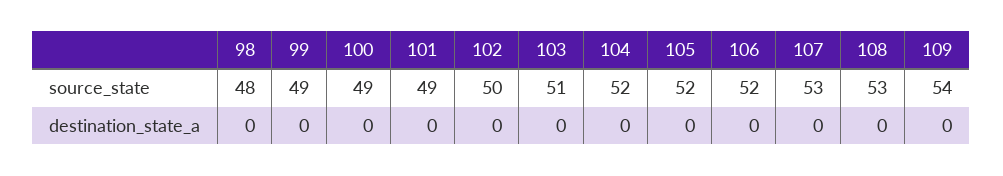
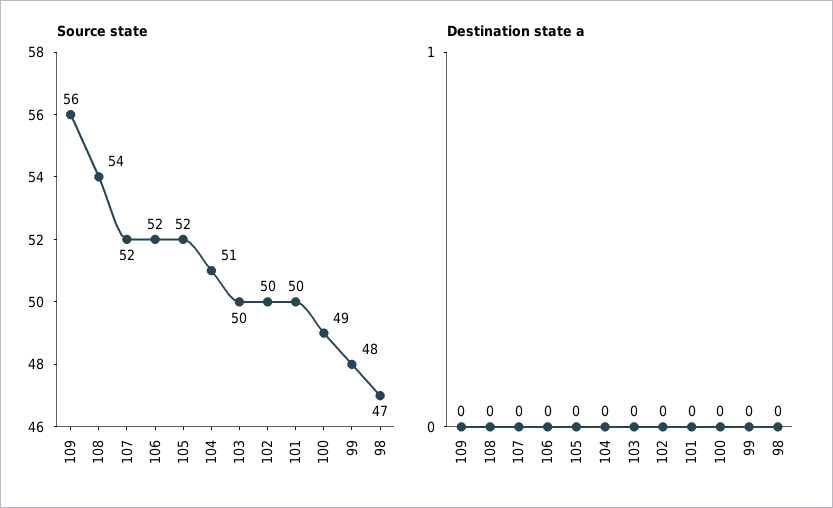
source_state, 98: 48 -> 47
source_state, 99: 49 -> 48
source_state, 101: 49 -> 50
source_state, 103: 51 -> 50
source_state, 104: 52 -> 51
source_state, 107: 53 -> 52
source_state, 108: 53 -> 54
source_state, 109: 54 -> 56

